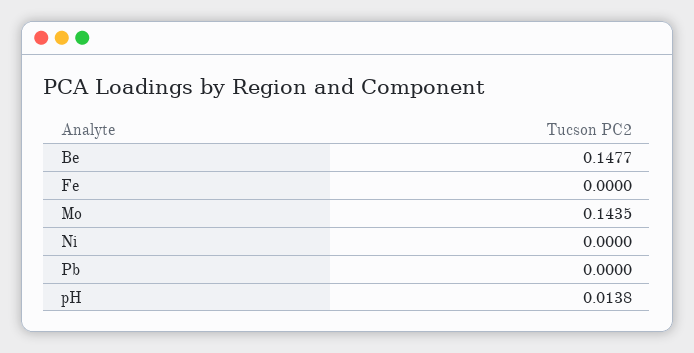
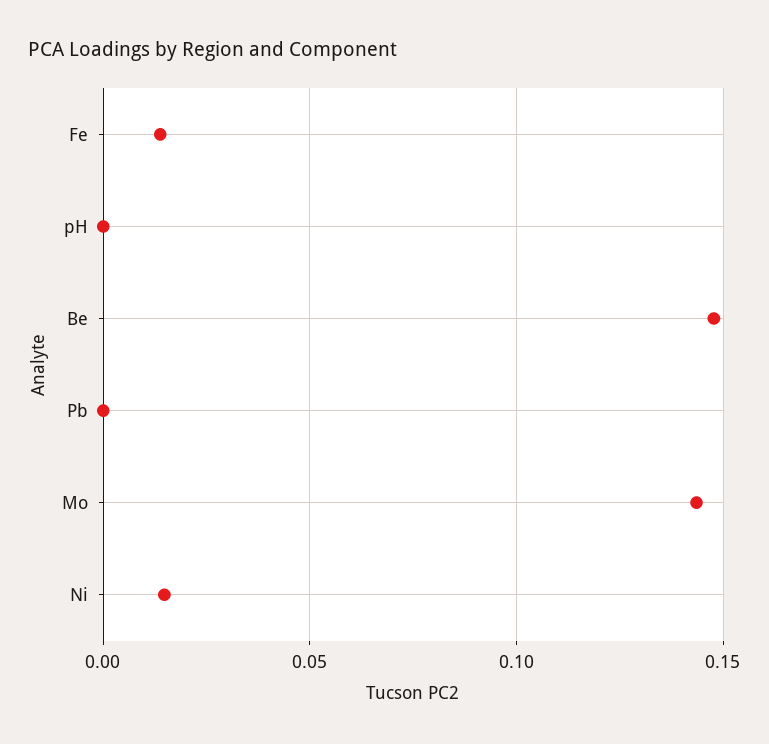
Fe: 0 -> 0.015
Ni: 0 -> 0.015
pH: 0.0138 -> 0

